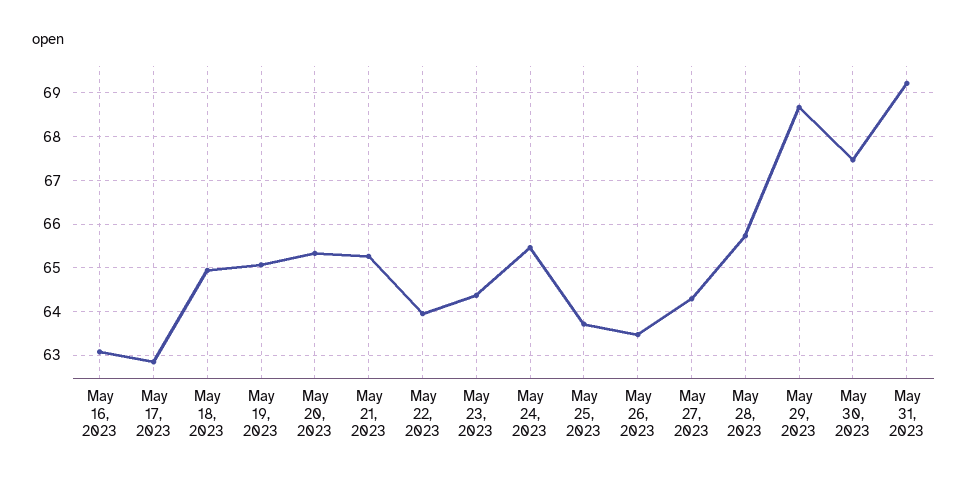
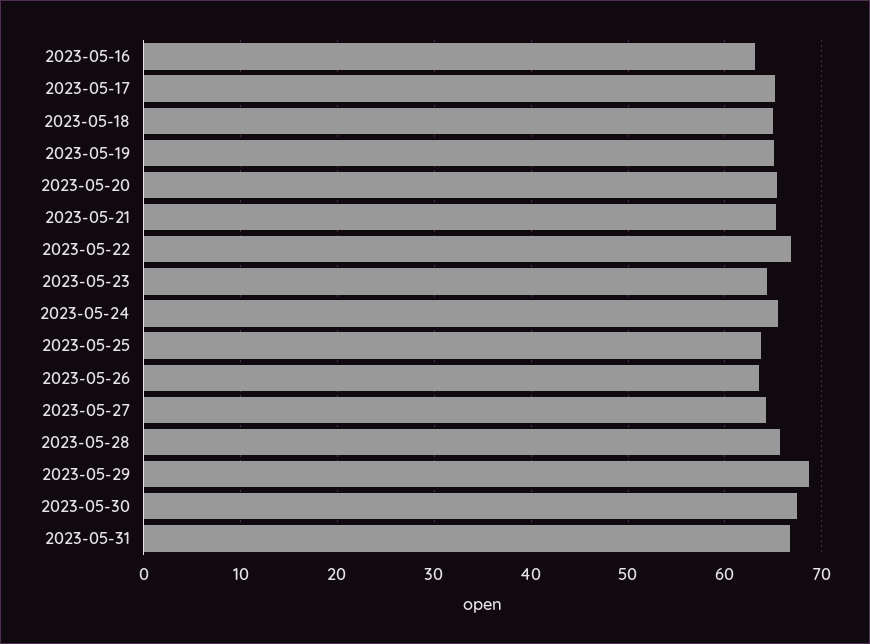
May 17, 2023: 62.8 -> 65
May 22, 2023: 64 -> 67
May 31, 2023: 69.2 -> 67

